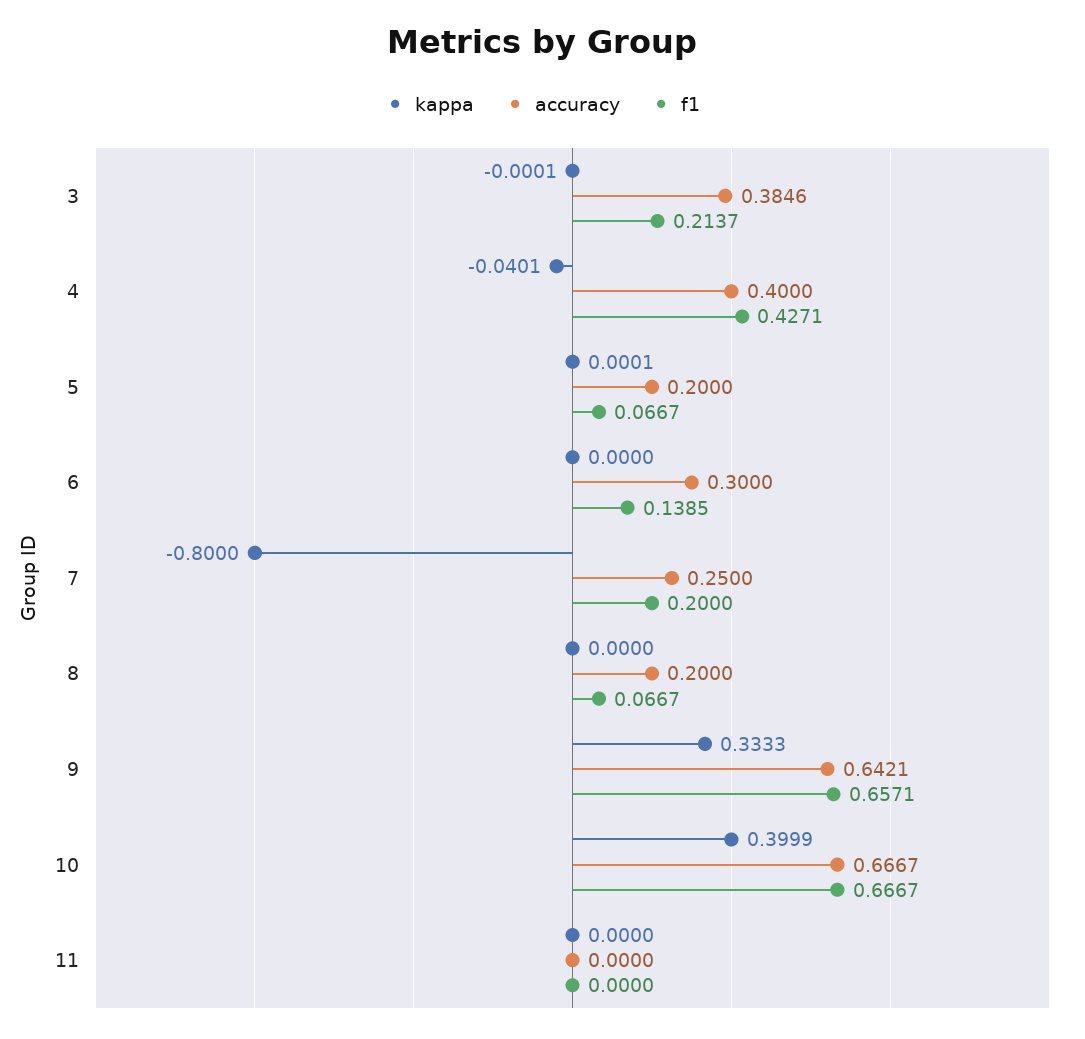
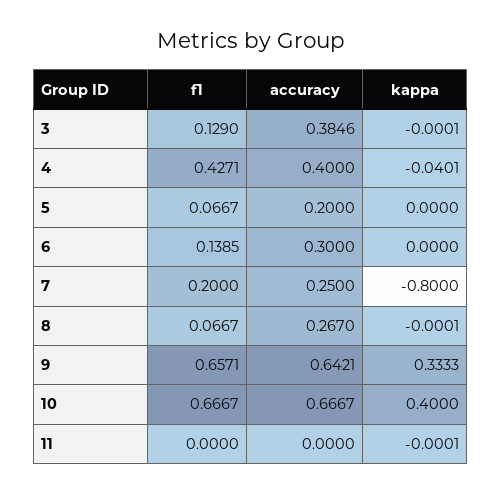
f1, 3: 0.2137 -> 0.129
kappa, 5: 0.0001 -> 0
kappa, 8: 0 -> -0.0001
accuracy, 8: 0.2 -> 0.267
kappa, 10: 0.3999 -> 0.4
kappa, 11: 0 -> -0.0001

